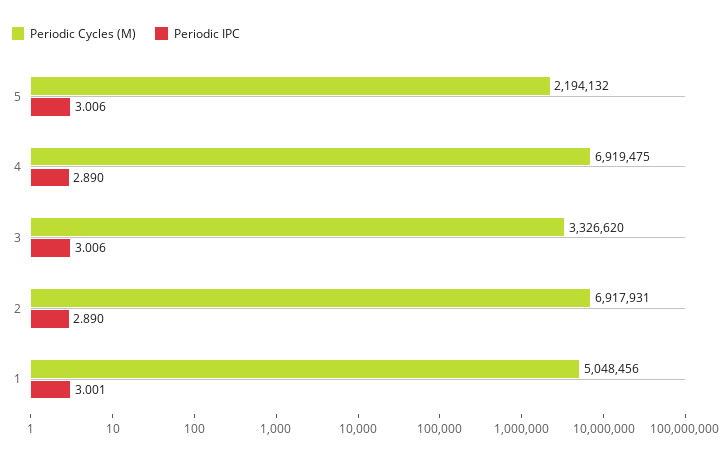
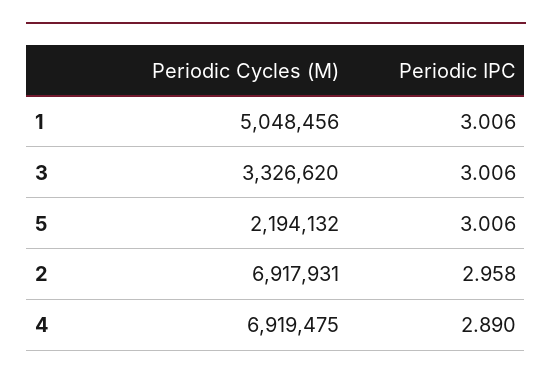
Periodic IPC, 2: 2.89 -> 2.958
Periodic IPC, 1: 3.001 -> 3.006

